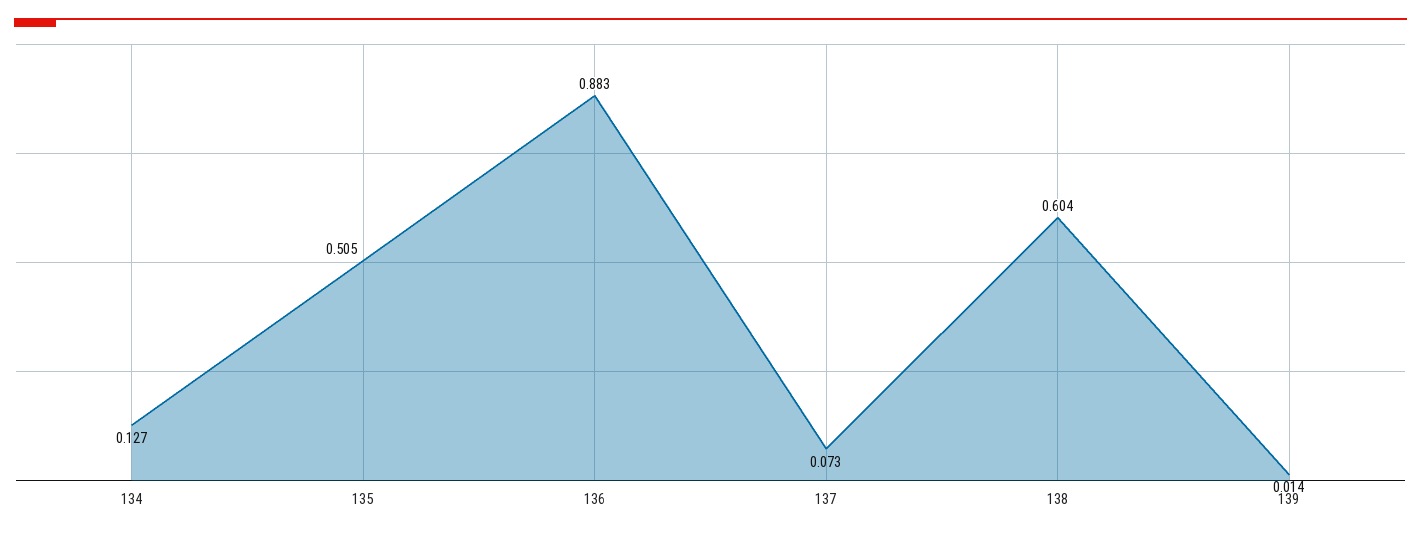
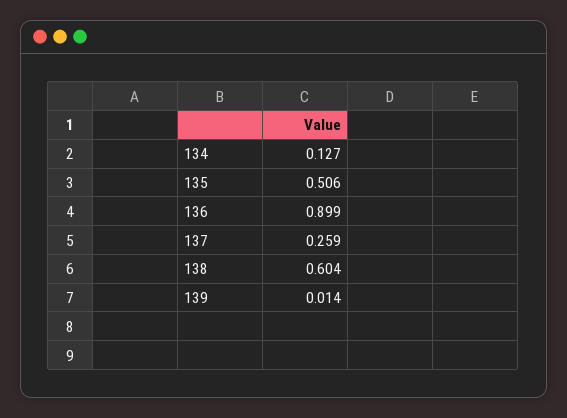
135: 0.505 -> 0.506
136: 0.883 -> 0.899
137: 0.073 -> 0.259

